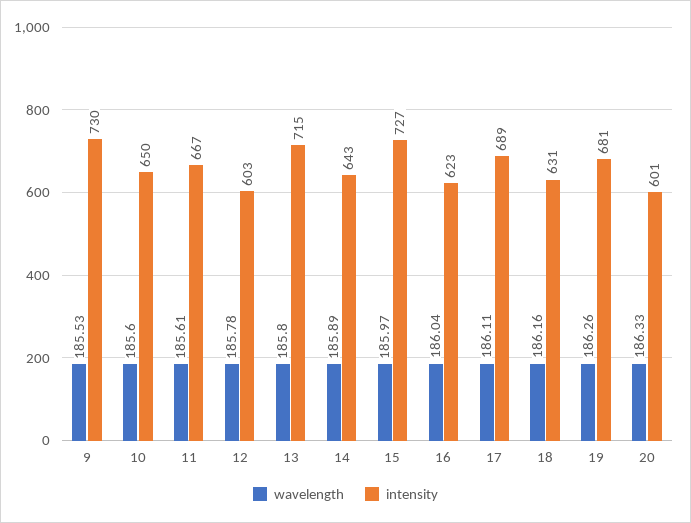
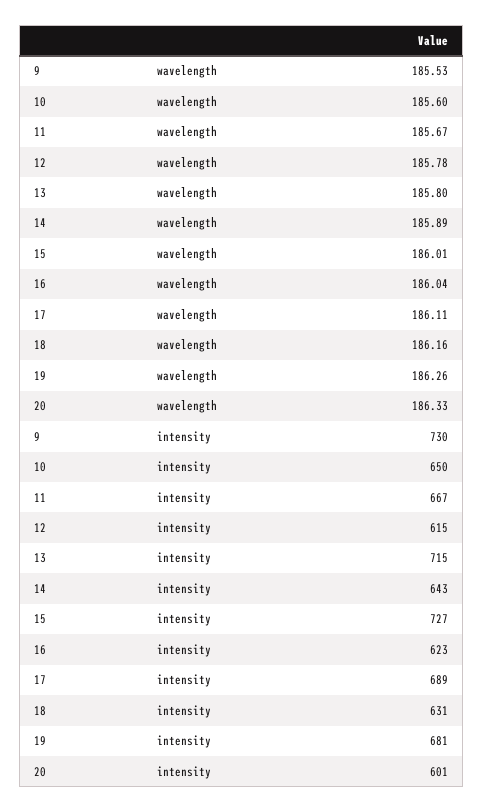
wavelength, 11: 185.61 -> 185.67
intensity, 12: 603 -> 615
wavelength, 15: 185.97 -> 186.01

